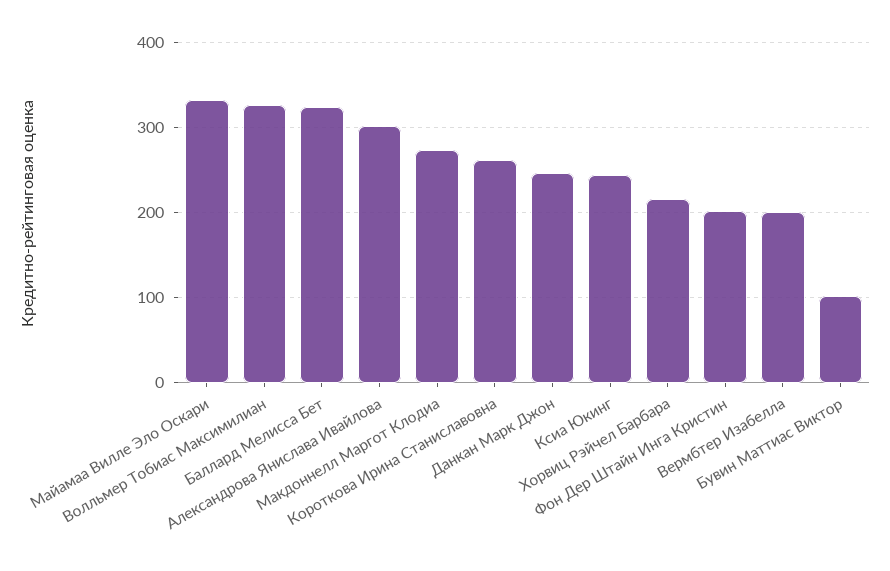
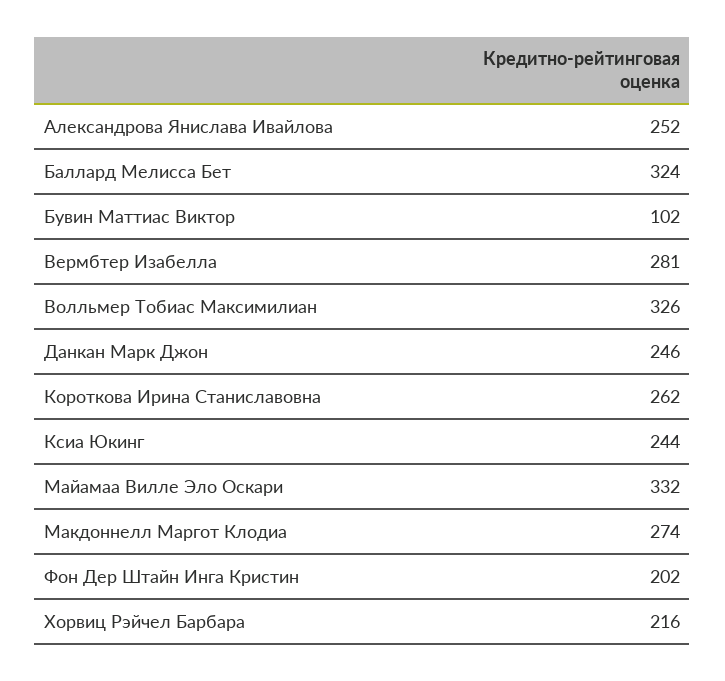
Александрова Янислава Ивайлова: 300 -> 252
Вермбтер Изабелла: 200 -> 281

